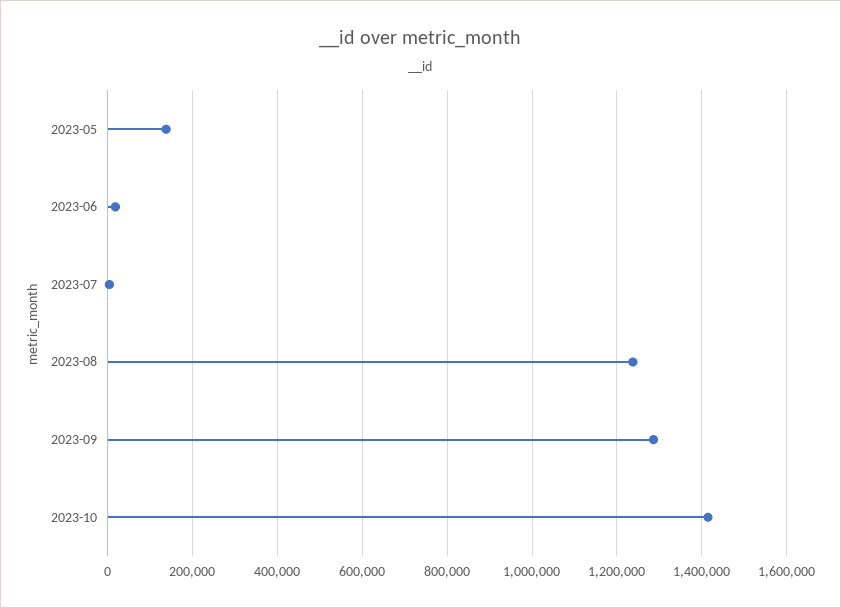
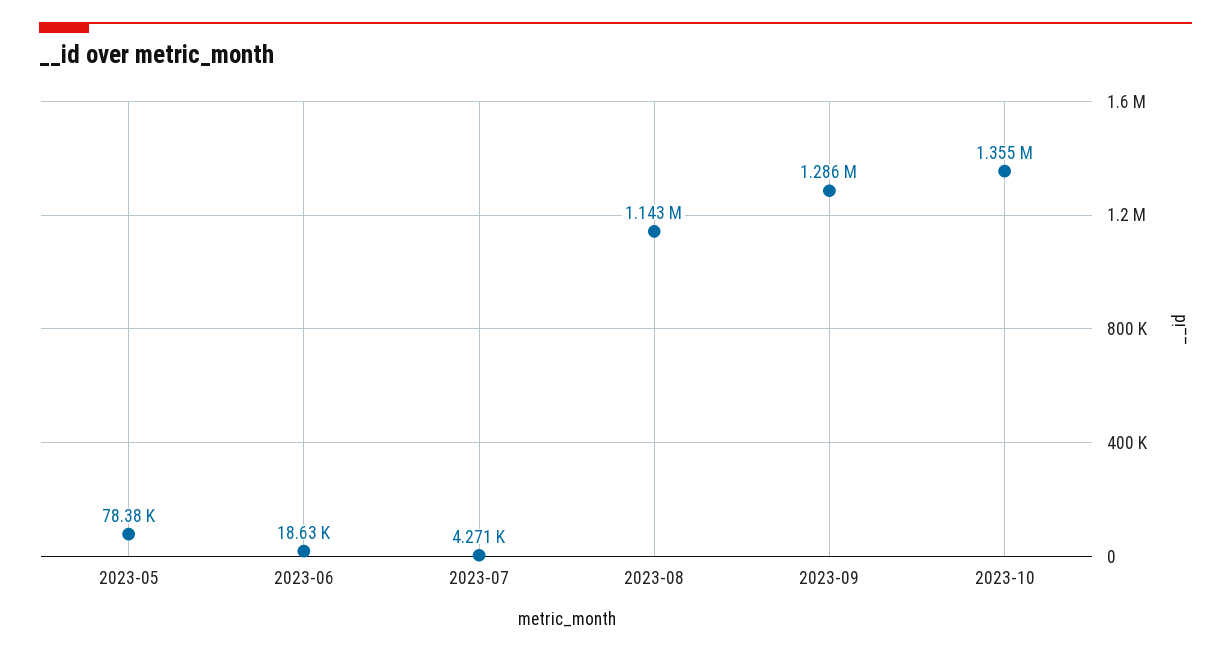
2023-05: 140000 -> 78380
2023-08: 1240000 -> 1143000
2023-10: 1420000 -> 1355000

